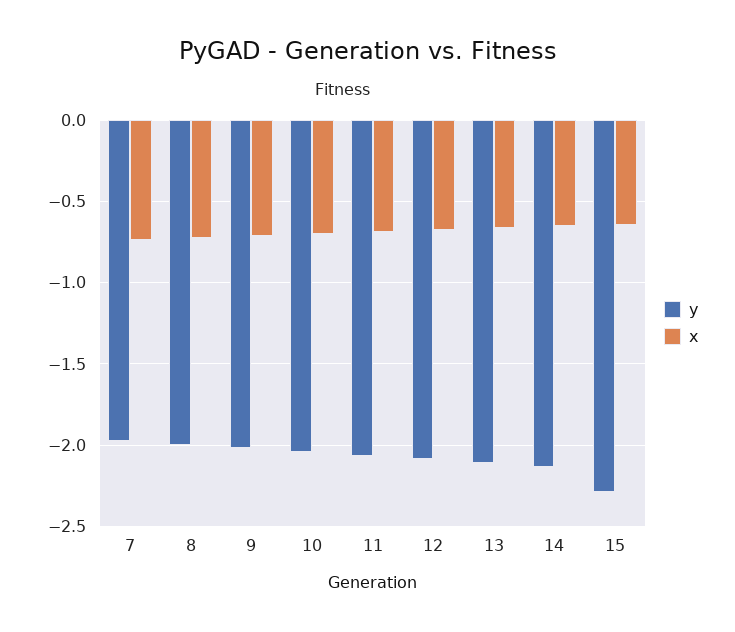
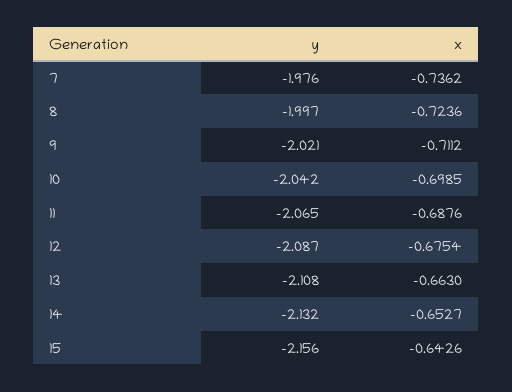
y, 15: -2.3 -> -2.156

